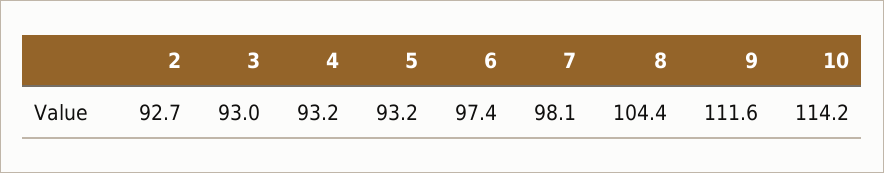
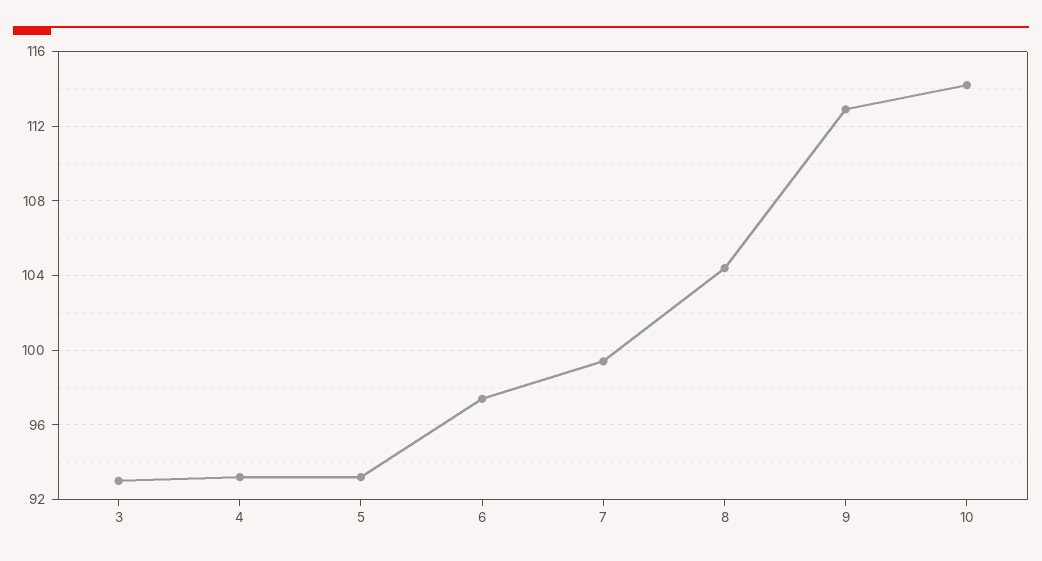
2: 92.7 -> none
7: 98.1 -> 99.5
9: 111.6 -> 113

